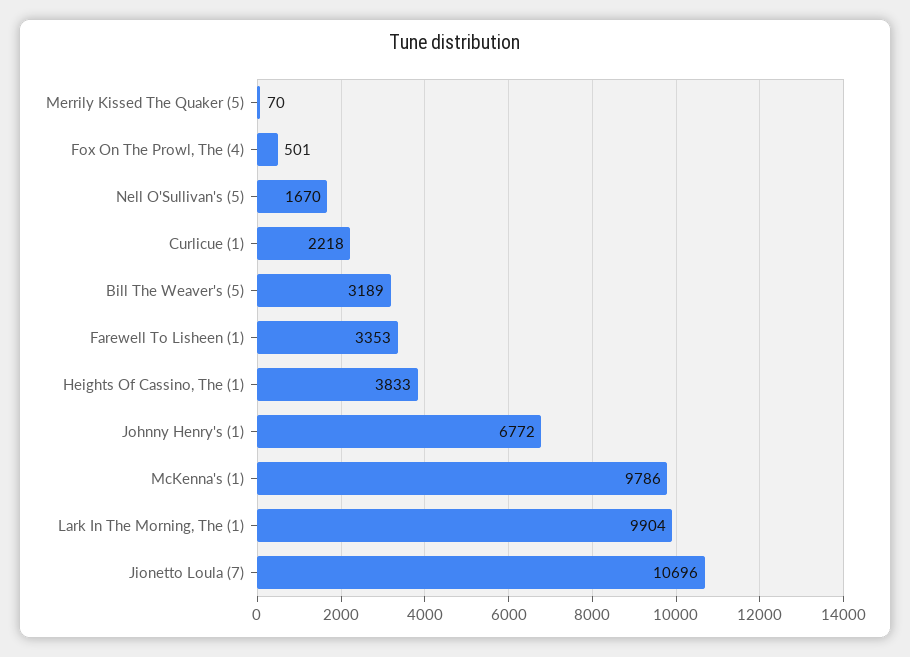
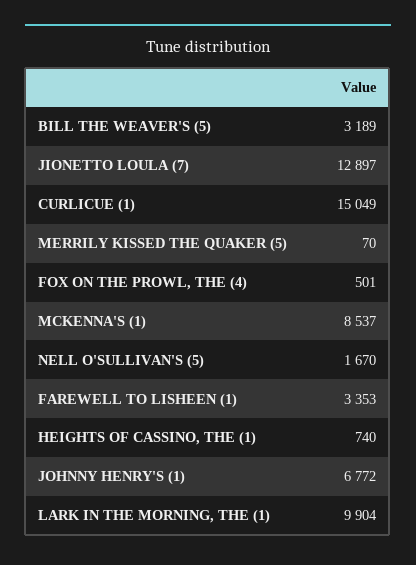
Curlicue (1): 2218 -> 15049
Heights Of Cassino, The (1): 3833 -> 740
McKenna's (1): 9786 -> 8537
Jionetto Loula (7): 10696 -> 12897

